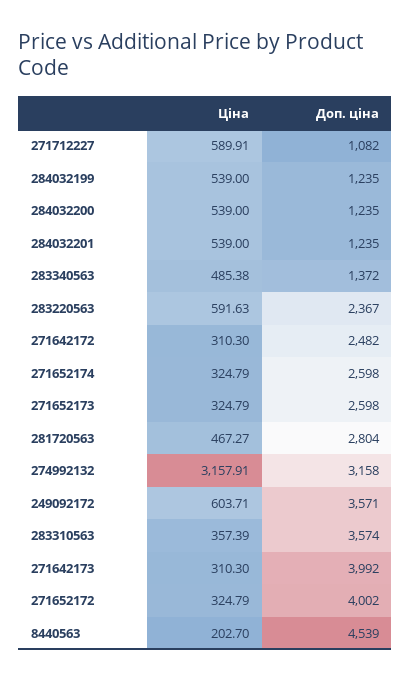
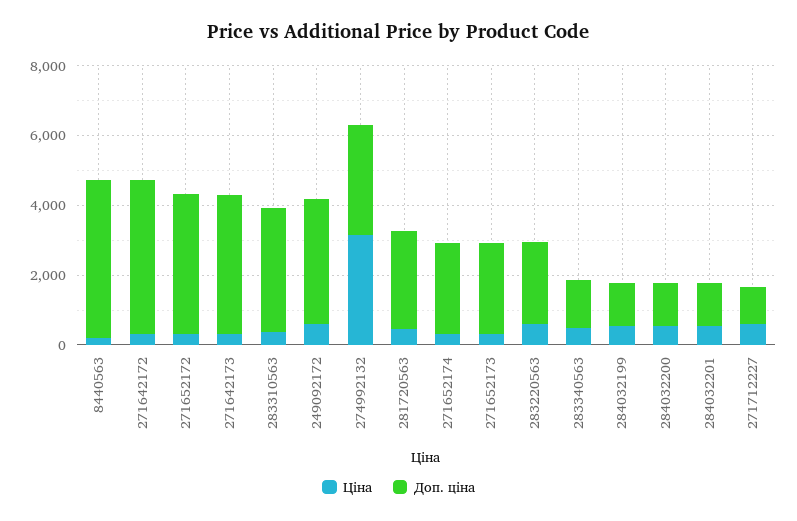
Доп. ціна, 271642172: 2482 -> 4500

